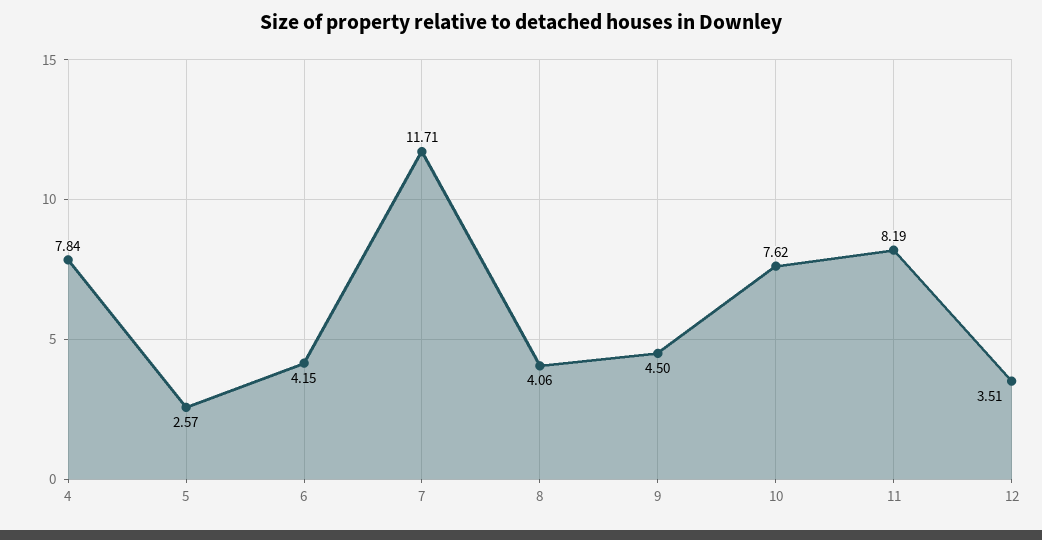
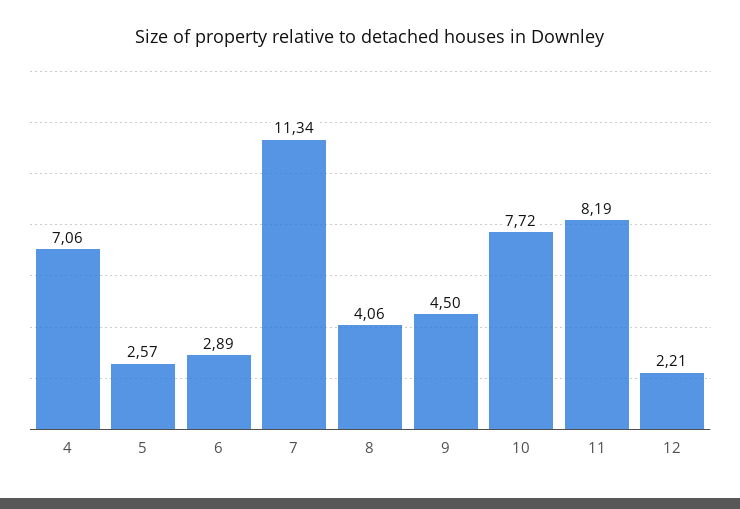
4: 7.84 -> 7.06
6: 4.15 -> 2.89
7: 11.71 -> 11.34
10: 7.62 -> 7.72
12: 3.51 -> 2.21

